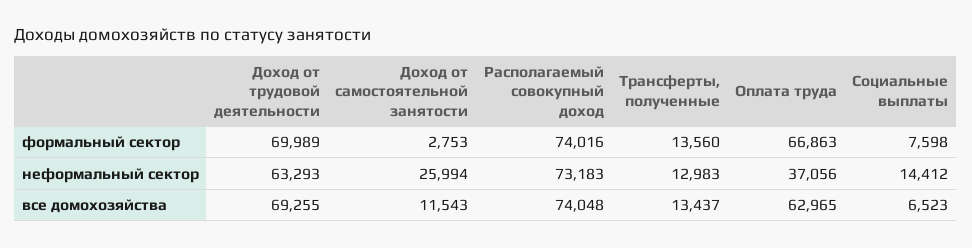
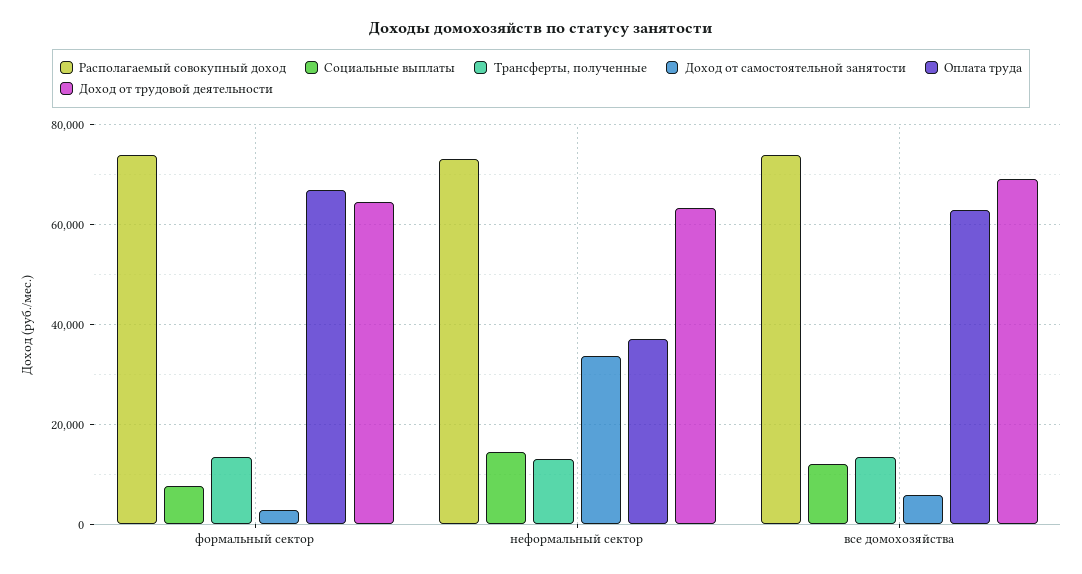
Доход от трудовой деятельности, формальный сектор: 69989 -> 64000
Доход от самостоятельной занятости, неформальный сектор: 25994 -> 34000
Доход от самостоятельной занятости, все домохозяйства: 11543 -> 6000
Социальные выплаты, все домохозяйства: 6523 -> 12000

